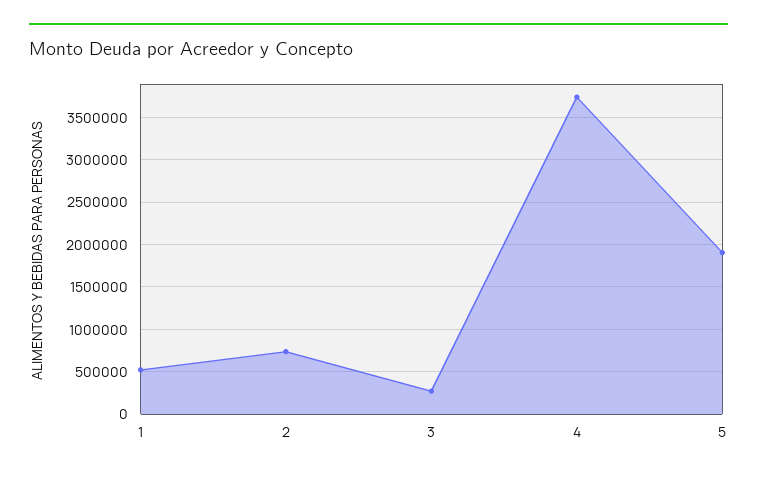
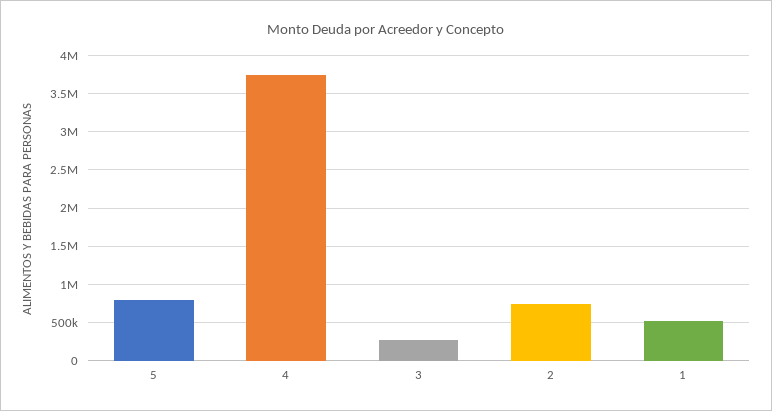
5: 1900000 -> 800000

